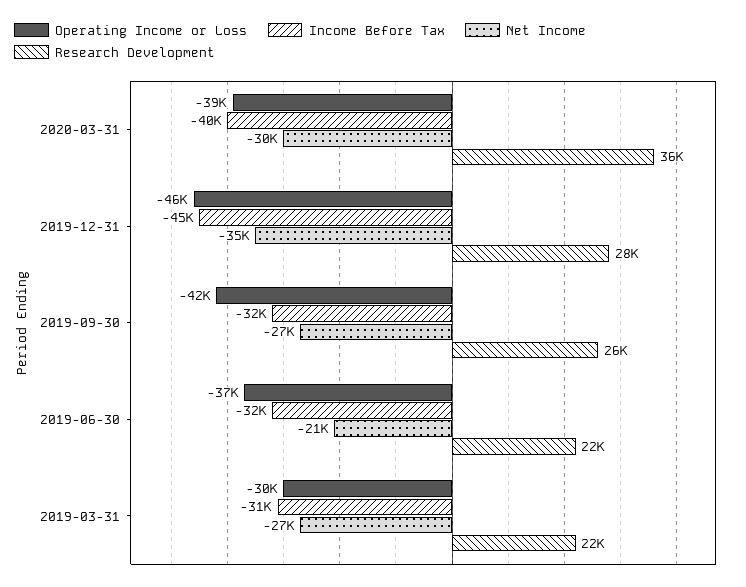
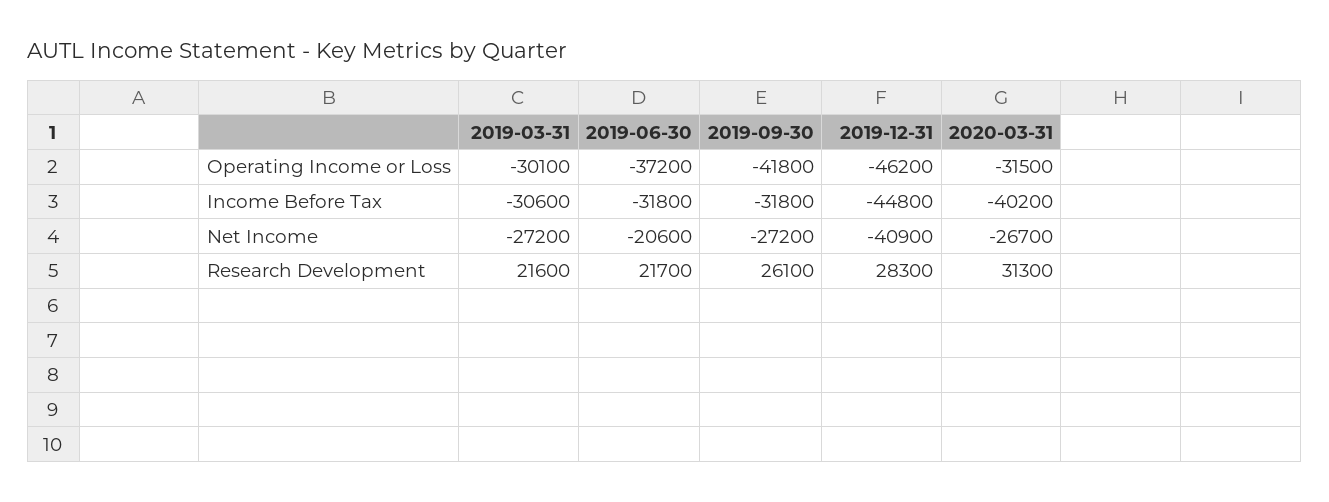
Operating Income or Loss, 2020-03-31: -39000 -> -31500
Net Income, 2020-03-31: -30000 -> -26700
Research Development, 2020-03-31: 36000 -> 31300
Net Income, 2019-12-31: -35000 -> -40900

